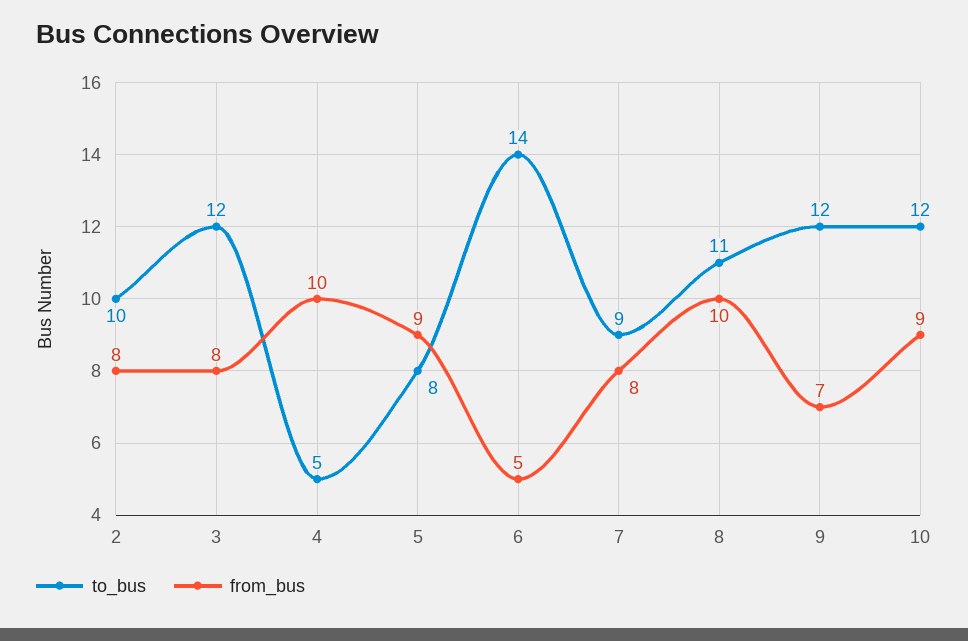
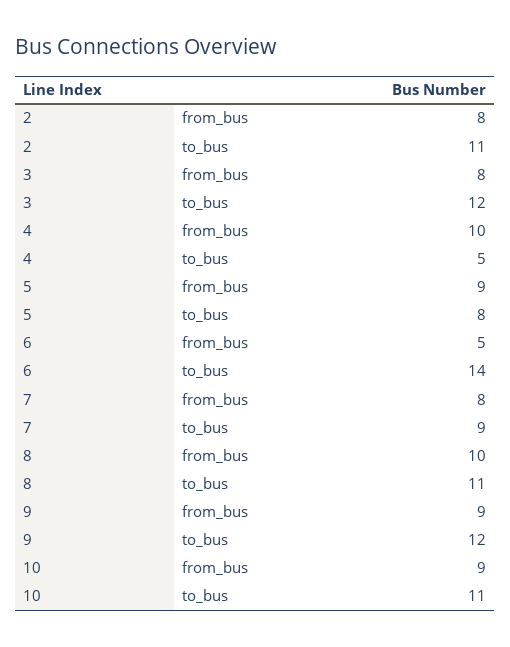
to_bus, 2: 10 -> 11
from_bus, 9: 7 -> 9
to_bus, 10: 12 -> 11

